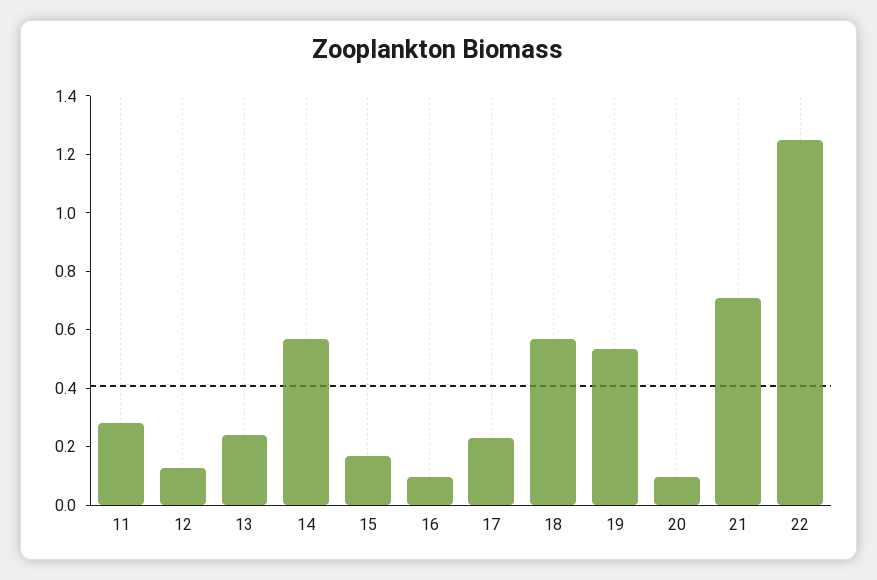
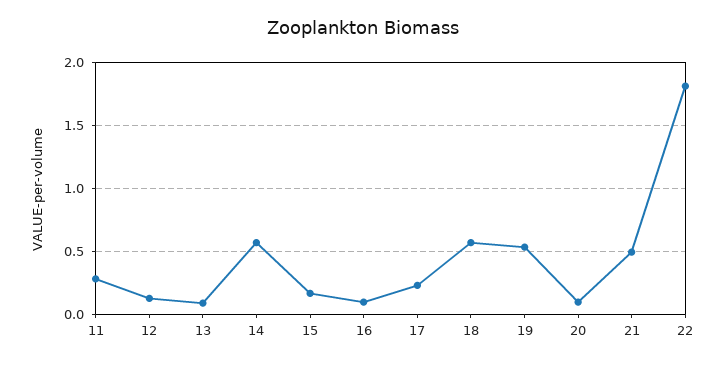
13: 0.25 -> 0.1
21: 0.7 -> 0.5
22: 1.25 -> 1.8

